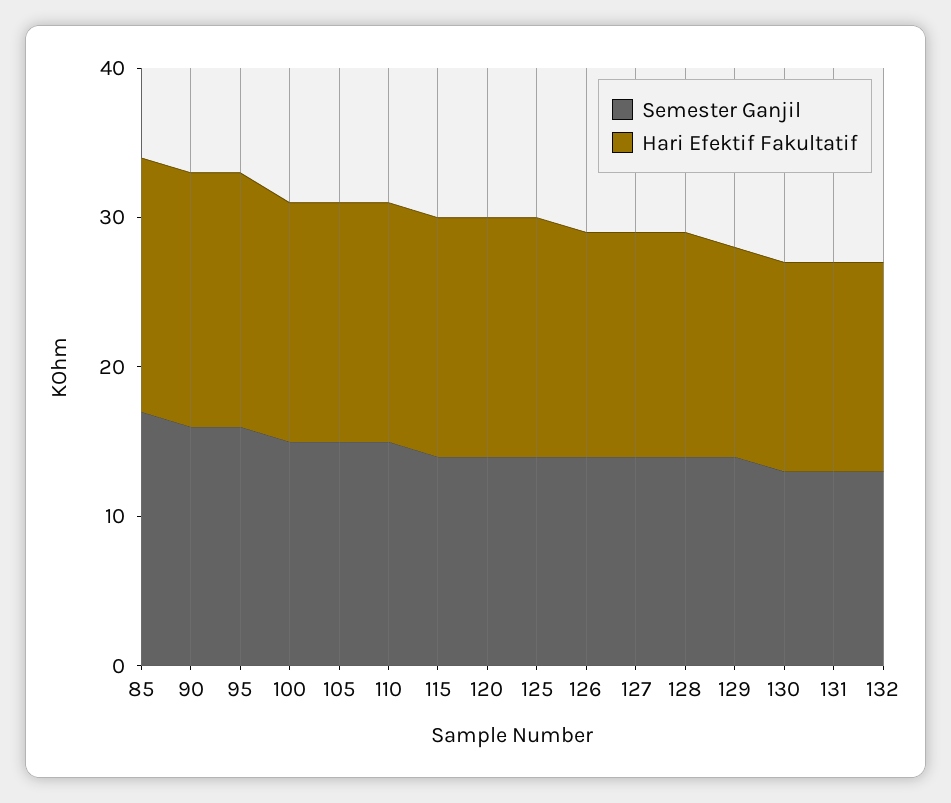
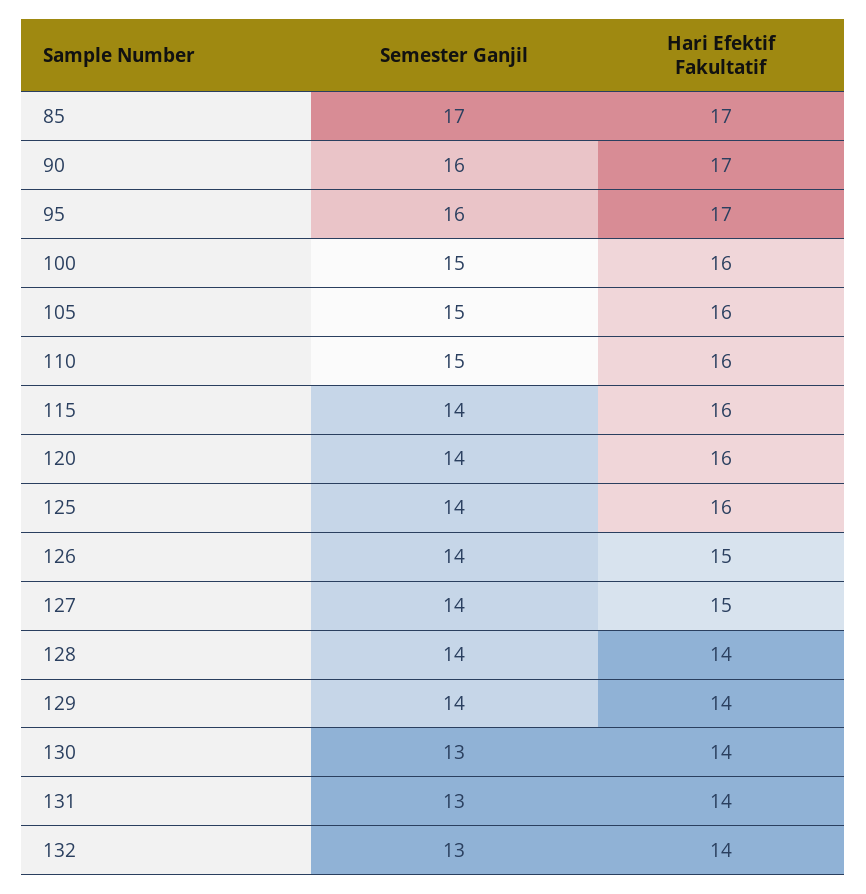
Hari Efektif Fakultatif, 128: 15 -> 14

